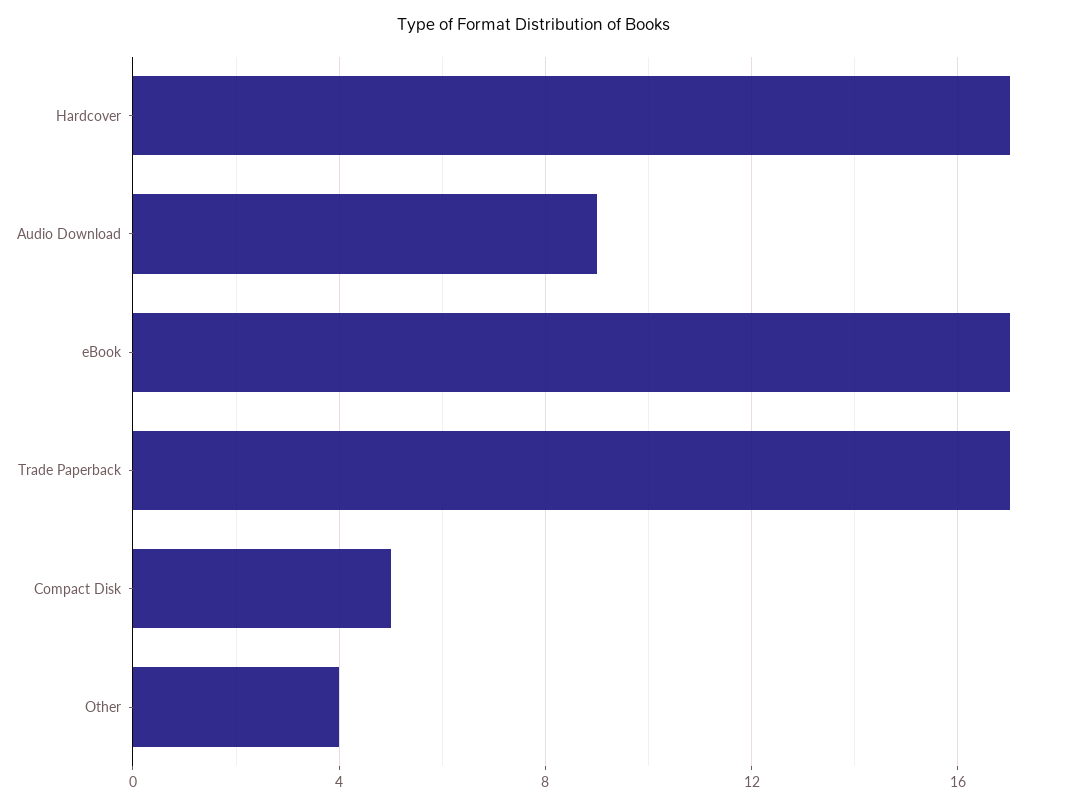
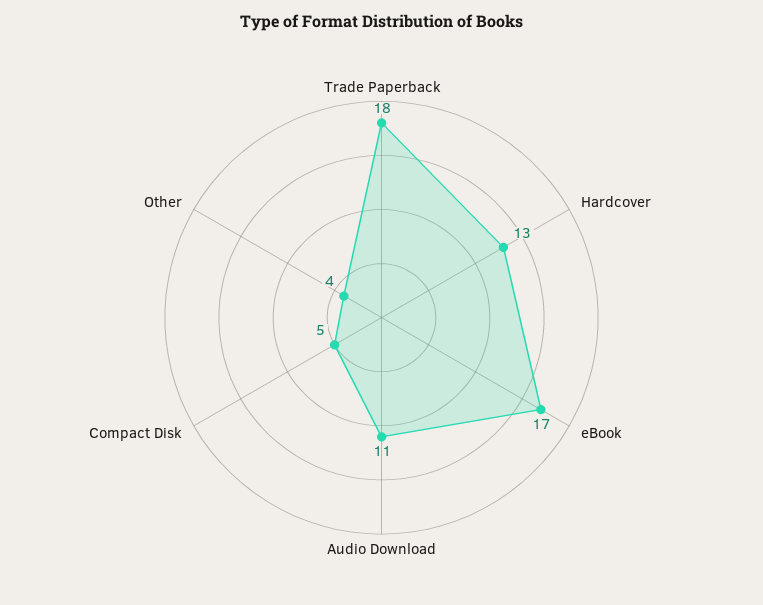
Hardcover: 17 -> 13
Audio Download: 9 -> 11
Trade Paperback: 17 -> 18

